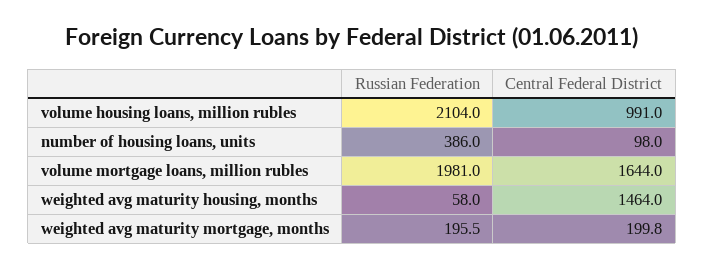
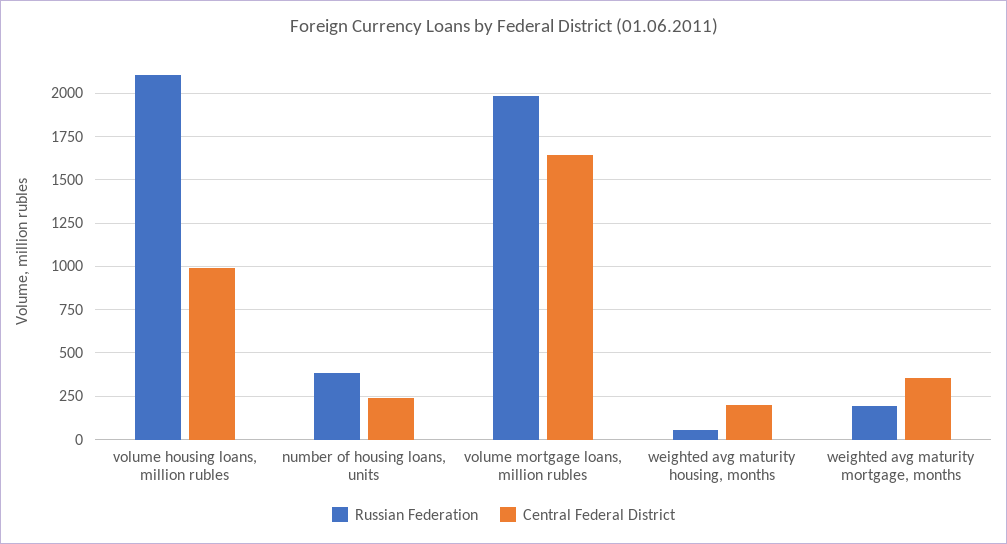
Central Federal District, number of housing loans, units: 98 -> 250
Central Federal District, weighted avg maturity housing, months: 1464 -> 200
Central Federal District, weighted avg maturity mortgage, months: 199.8 -> 350

